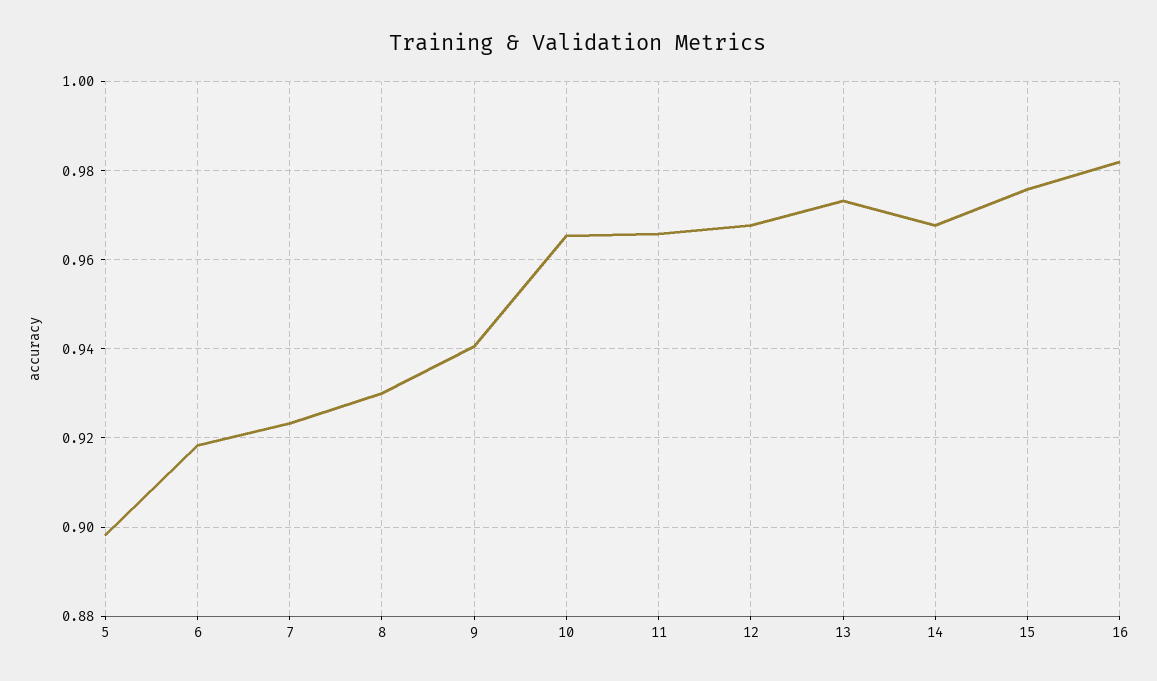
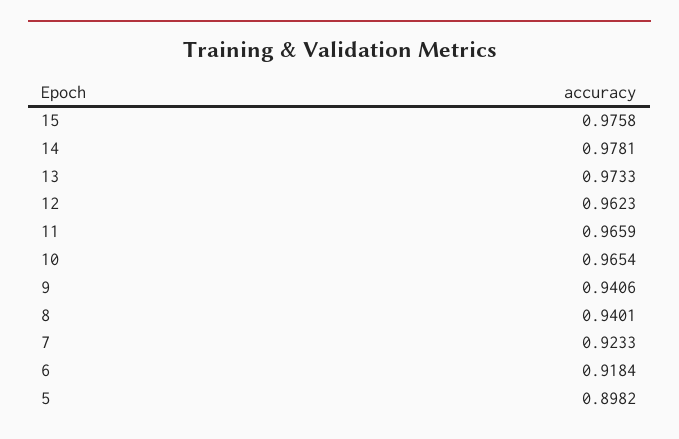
8: 0.93 -> 0.9401
12: 0.968 -> 0.9623
14: 0.968 -> 0.9781
16: 0.982 -> none

